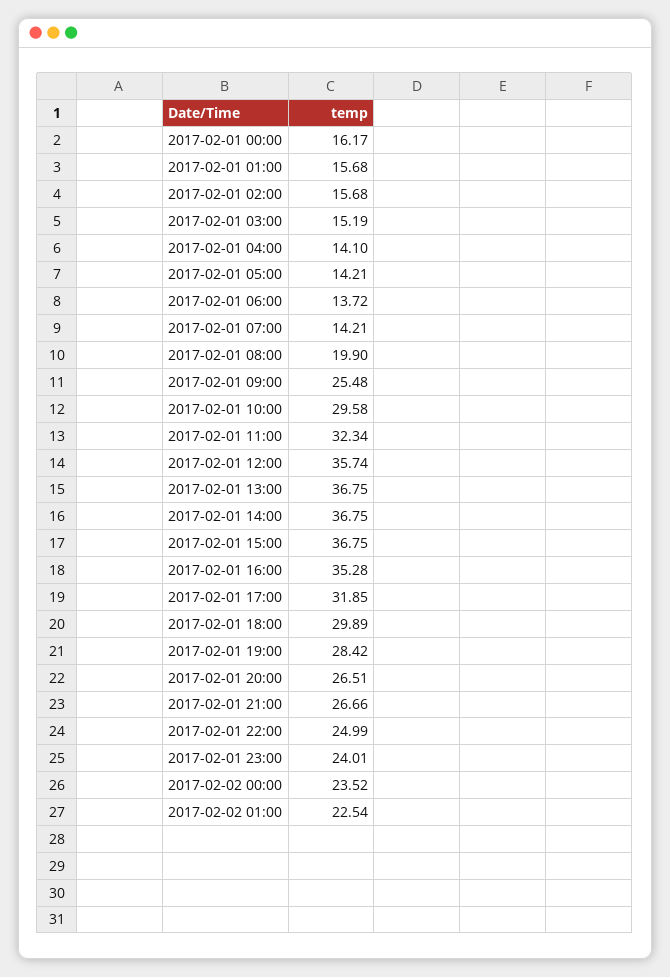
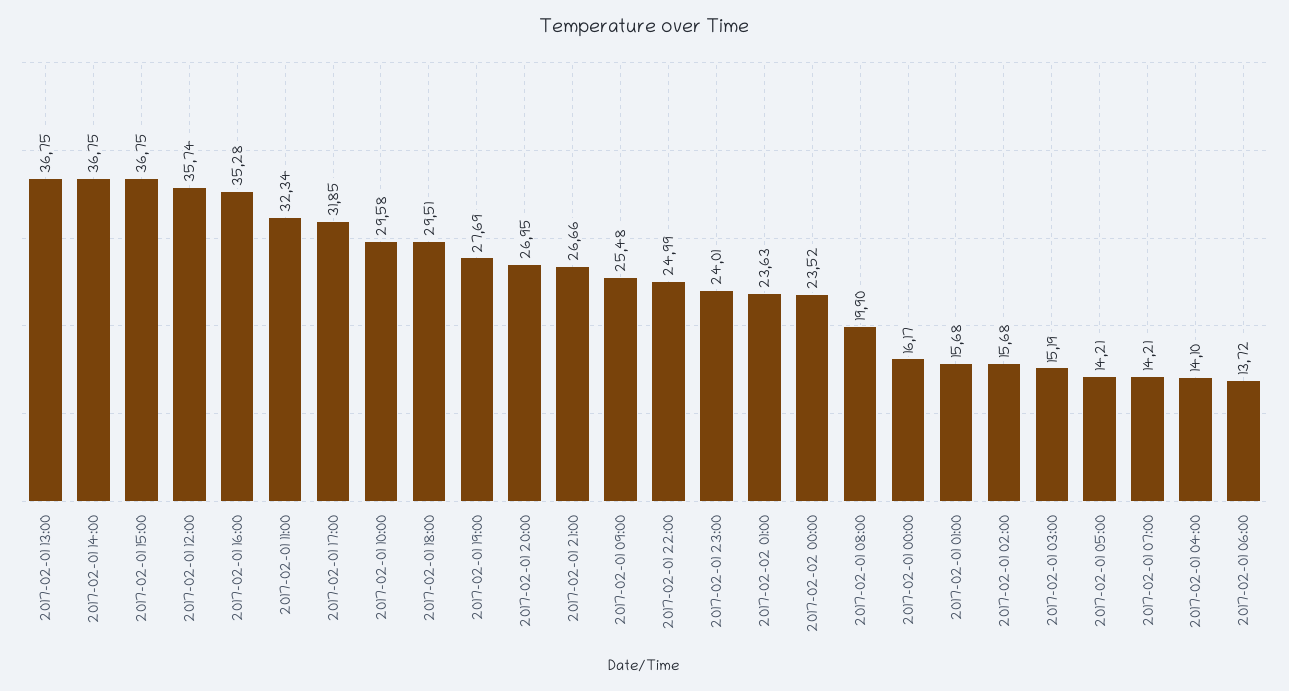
2017-02-01 18:00: 29.89 -> 29.51
2017-02-01 19:00: 28.42 -> 27.69
2017-02-01 20:00: 26.51 -> 26.95
2017-02-02 01:00: 22.54 -> 23.63

